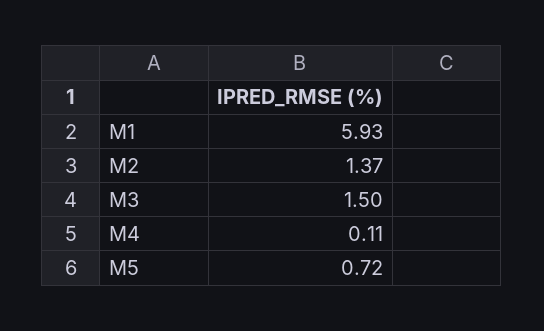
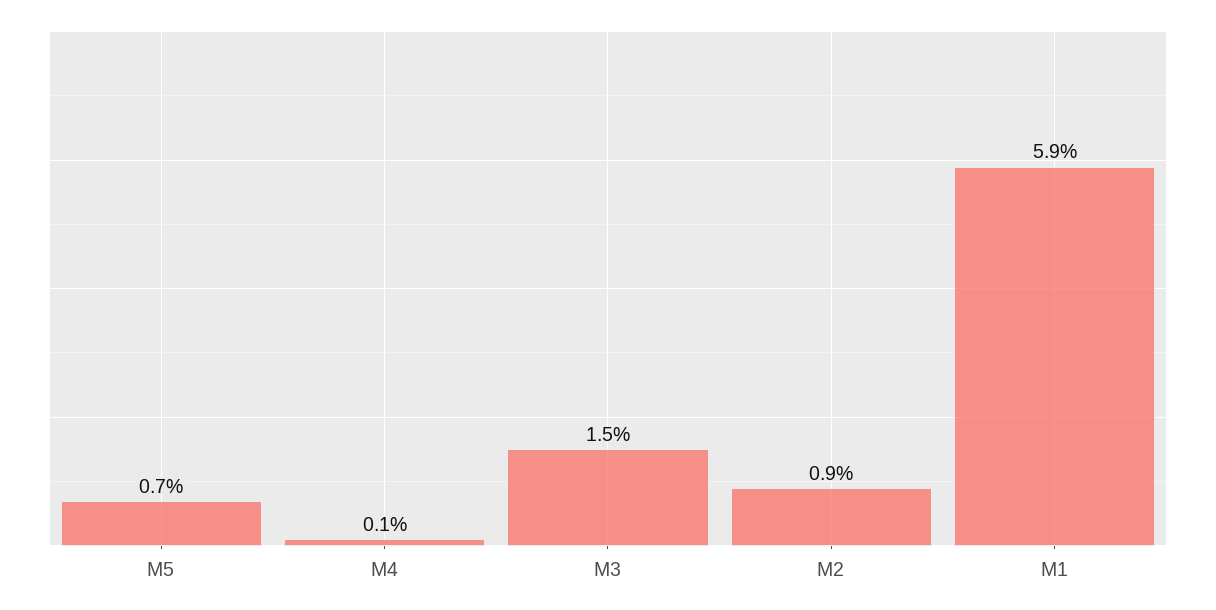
M2: 1.37 -> 0.9

